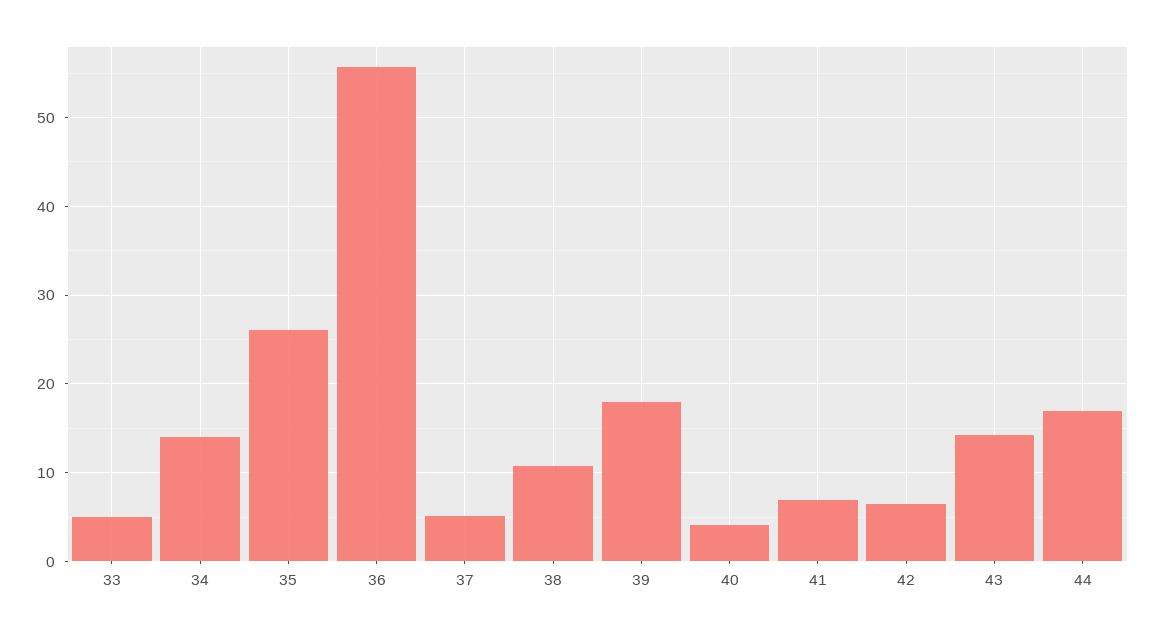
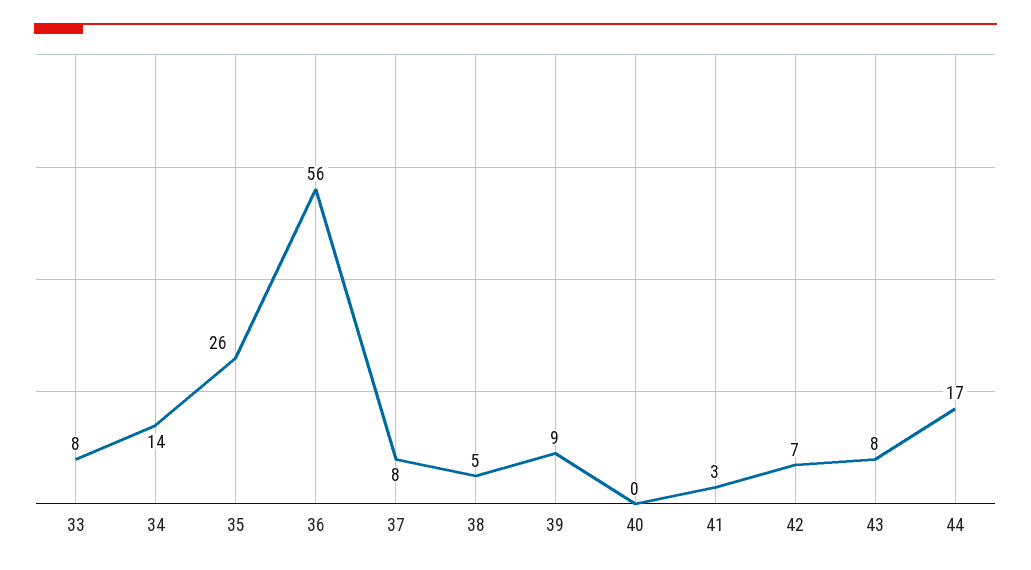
33: 5 -> 8
37: 5 -> 8
38: 11 -> 5
39: 18 -> 9
40: 4 -> 0
41: 7 -> 3
43: 14 -> 8

